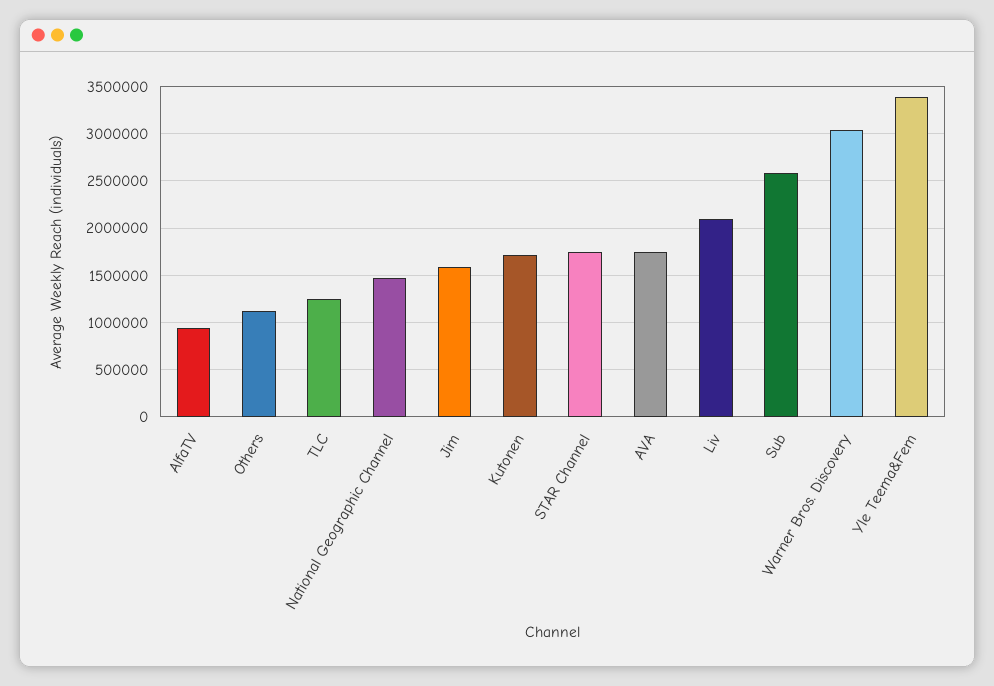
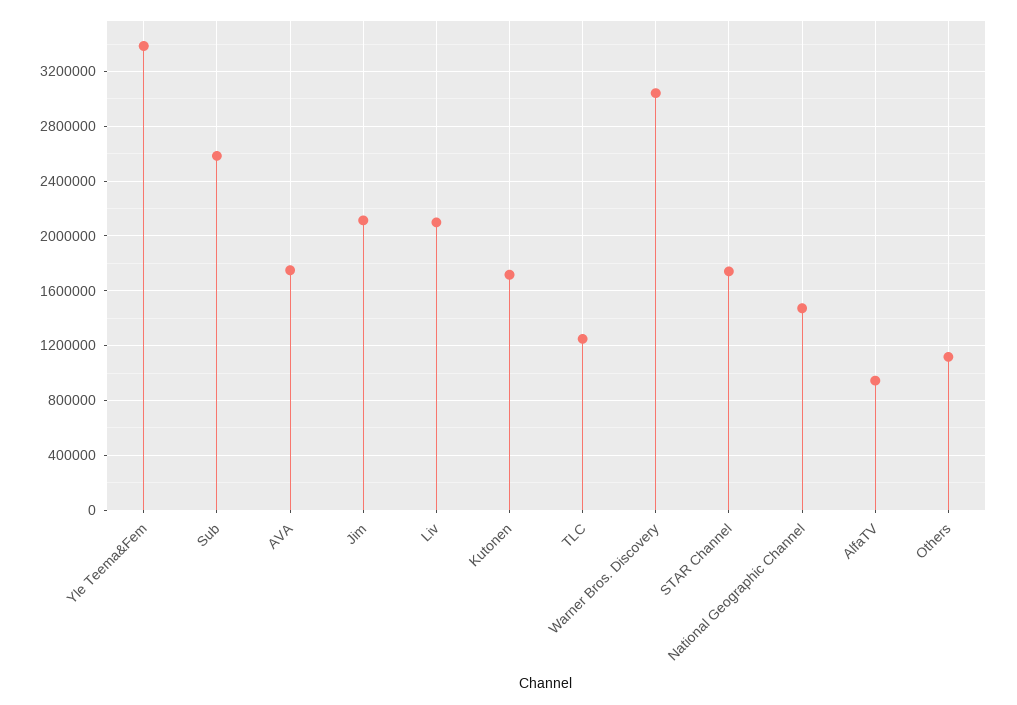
Jim: 1600000 -> 2100000

